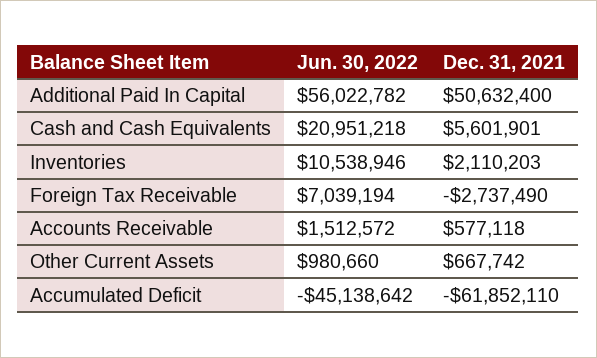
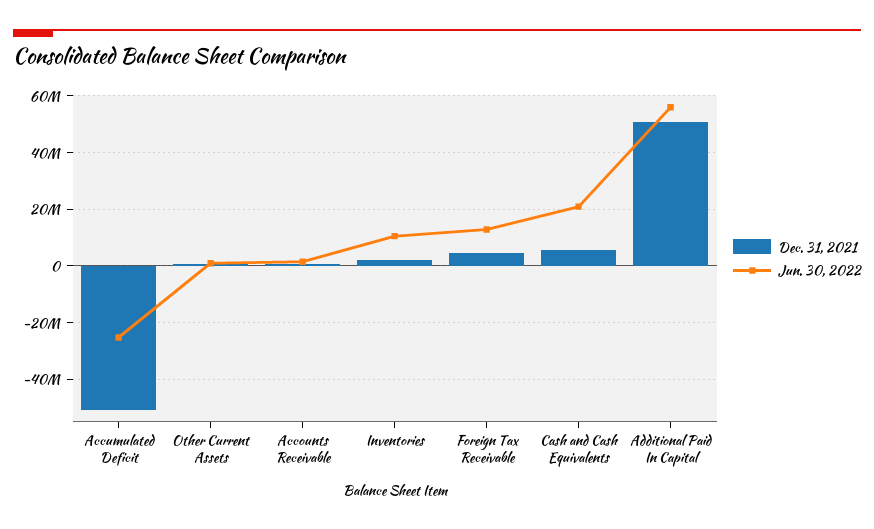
Jun. 30, 2022, Foreign Tax Receivable: 7039194 -> 12500000
Dec. 31, 2021, Foreign Tax Receivable: -2737490 -> 5000000
Jun. 30, 2022, Accumulated Deficit: -45138642 -> -25000000
Dec. 31, 2021, Accumulated Deficit: -61852110 -> -50000000

